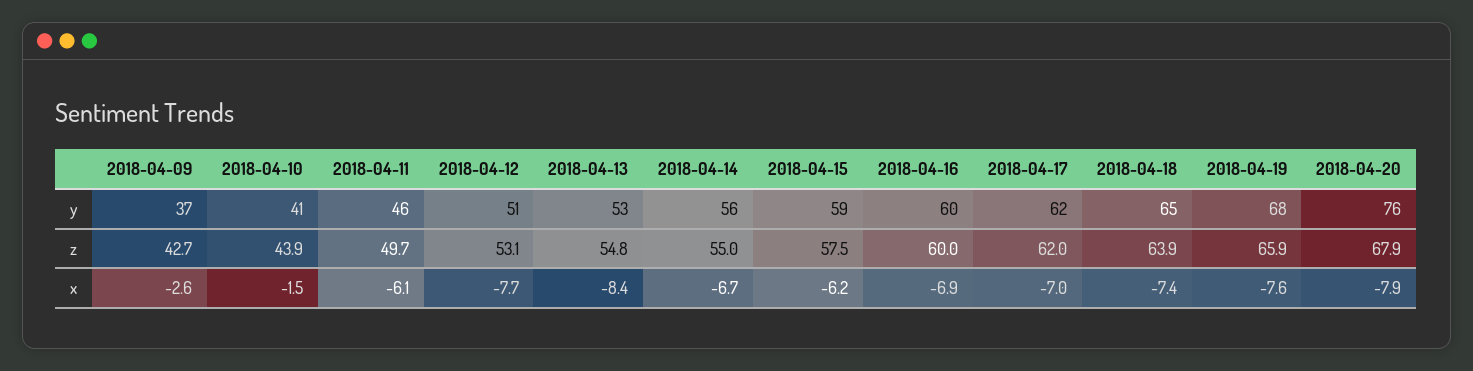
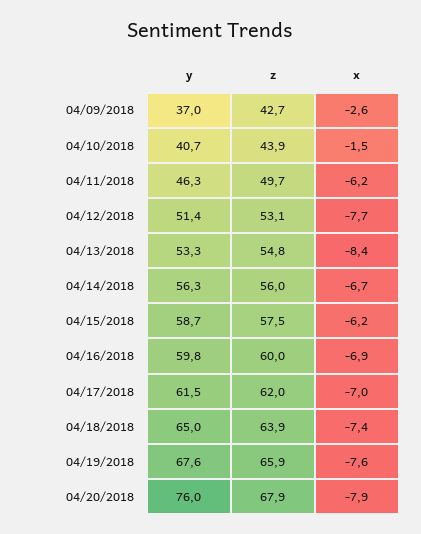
2018-04-14, z: 55 -> 56
2018-04-11, x: -6.1 -> -6.2

